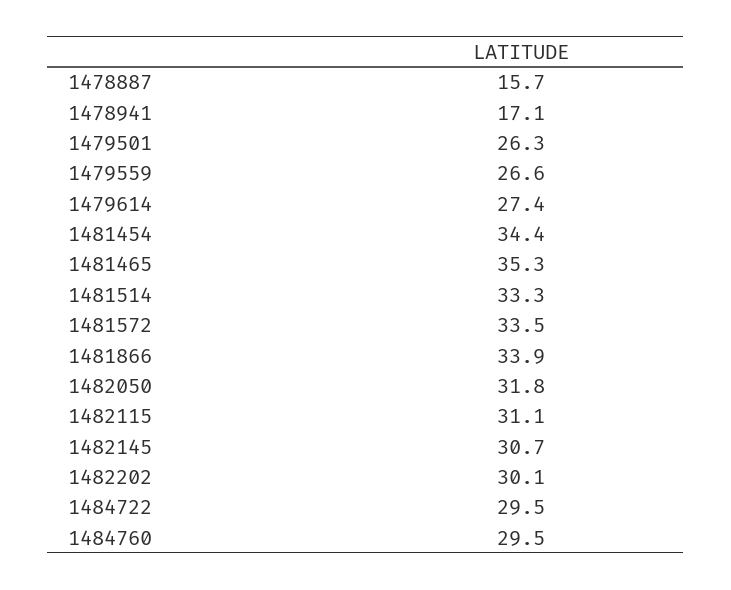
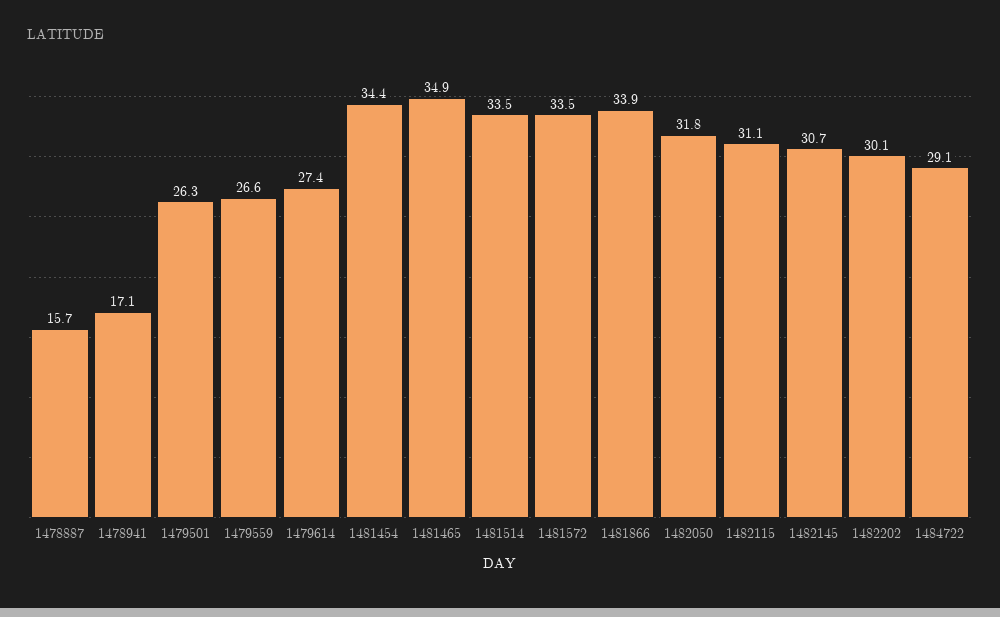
1481465: 35.3 -> 34.9
1481514: 33.3 -> 33.5
1484722: 29.5 -> 29.1
1484760: 29.5 -> none

